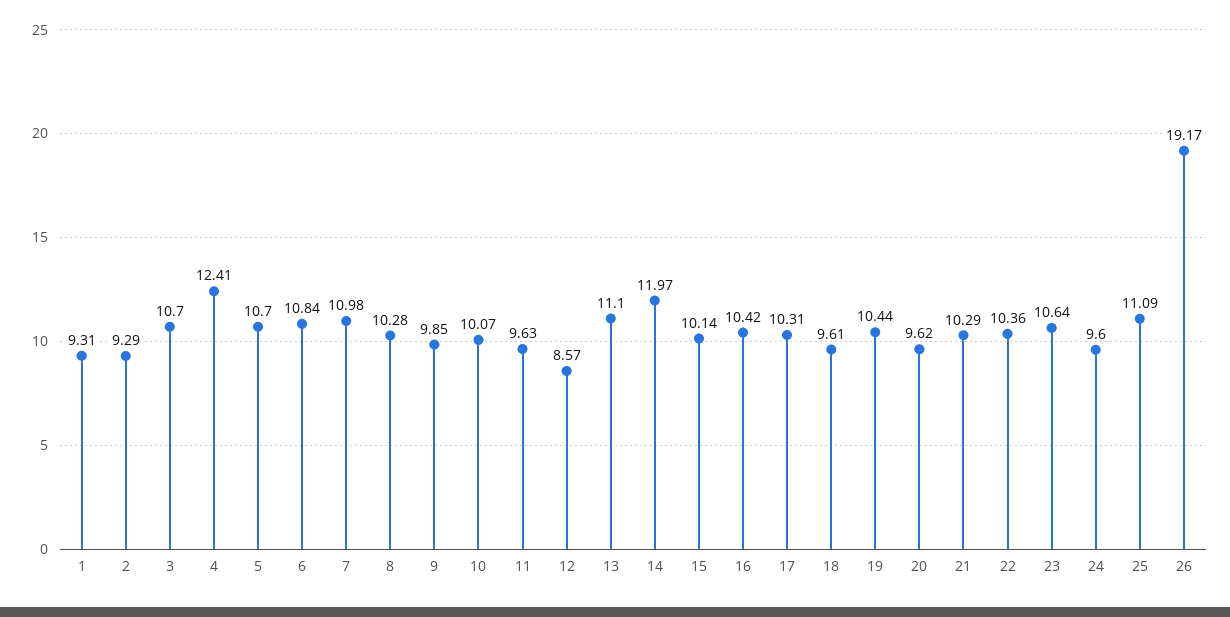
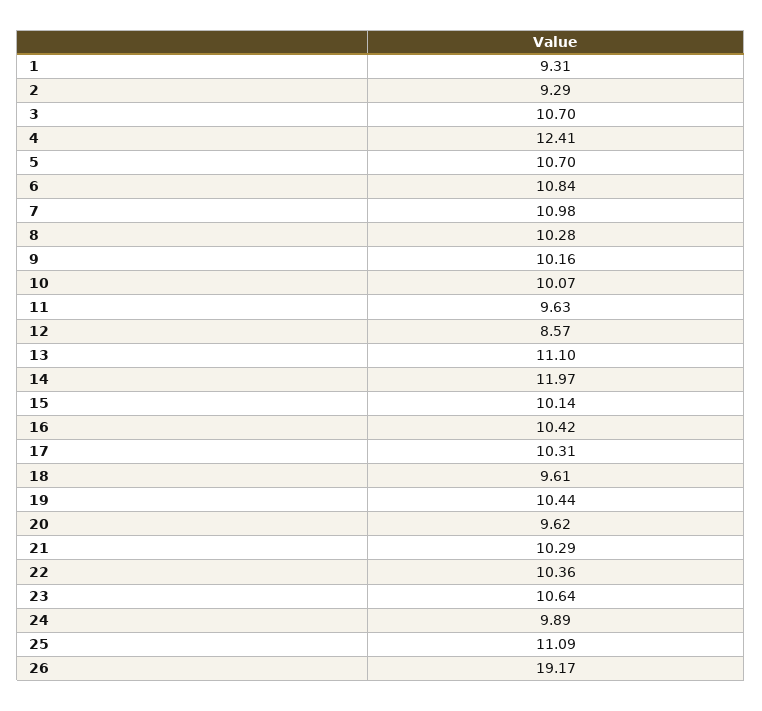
9: 9.85 -> 10.16
24: 9.6 -> 9.89

